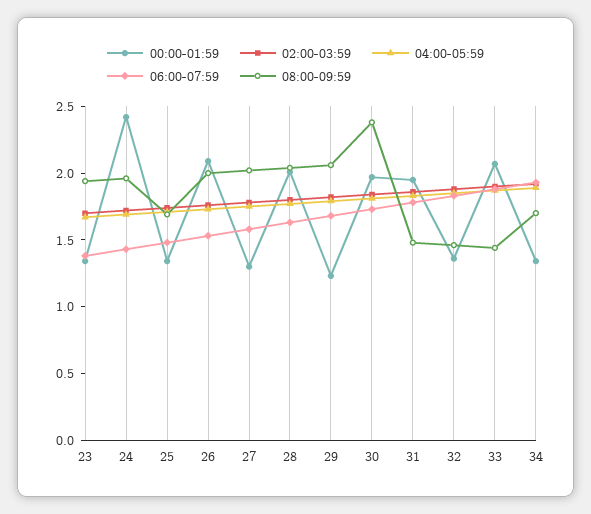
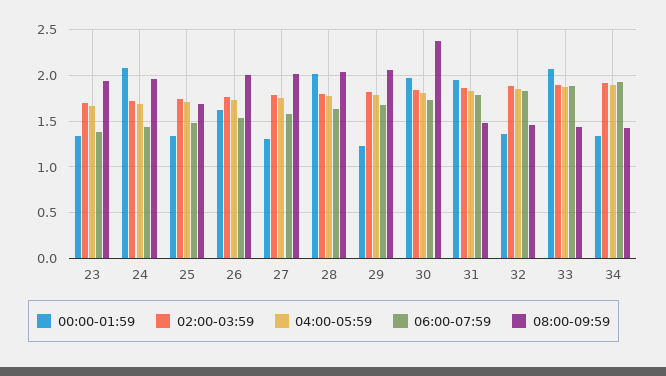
00:00-01:59, 24: 2.4 -> 2.1
00:00-01:59, 26: 2.1 -> 1.6
08:00-09:59, 34: 1.7 -> 1.4

